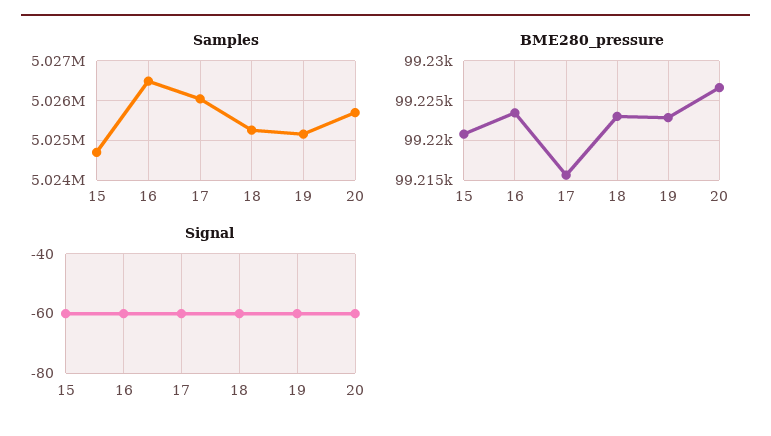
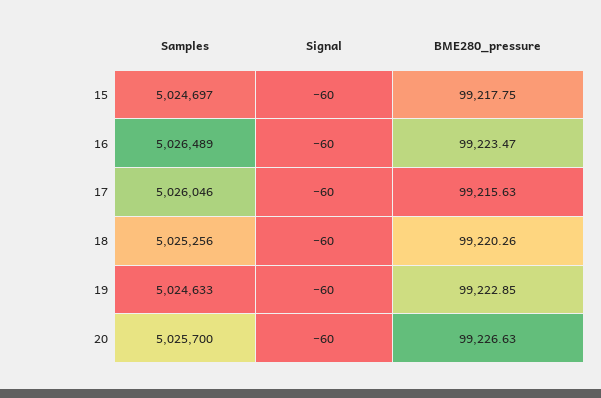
Samples, 19: 5025200 -> 5024633
BME280_pressure, 15: 99221 -> 99217.75
BME280_pressure, 18: 99223 -> 99220.26

